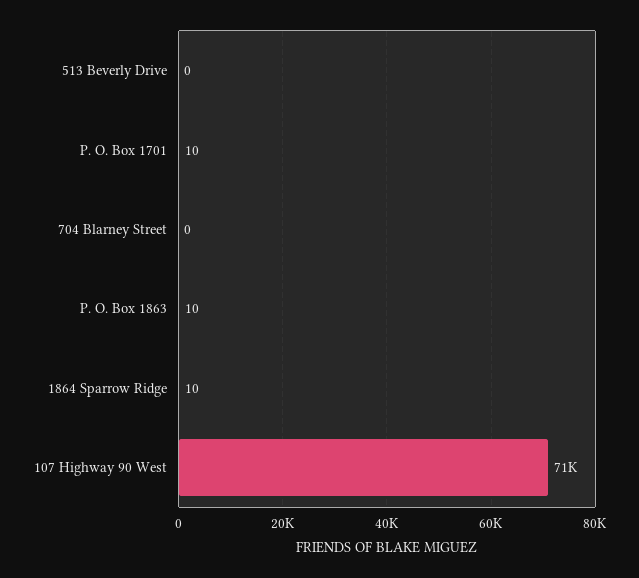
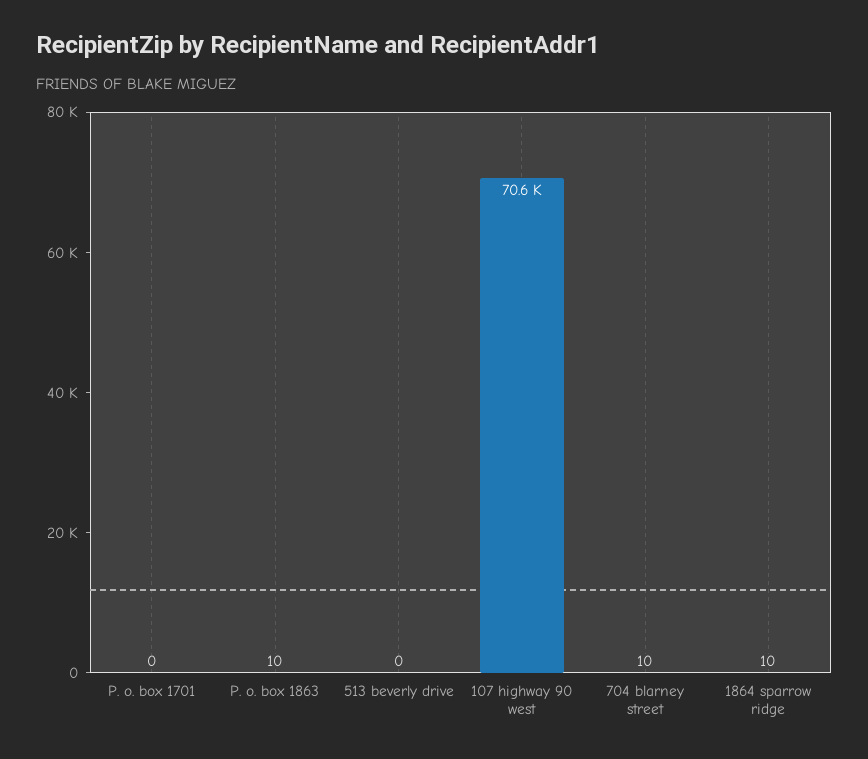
P. O. Box 1701: 10 -> 0
704 Blarney Street: 0 -> 10

